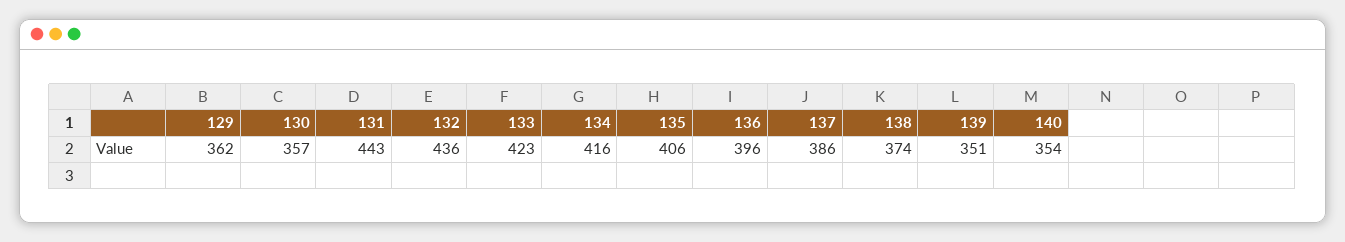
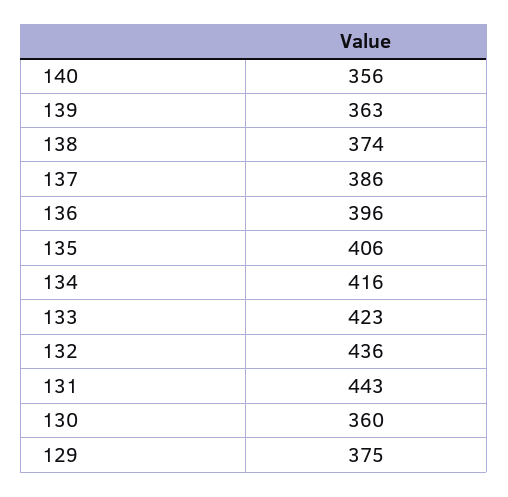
129: 362 -> 375
130: 357 -> 360
139: 351 -> 363
140: 354 -> 356

